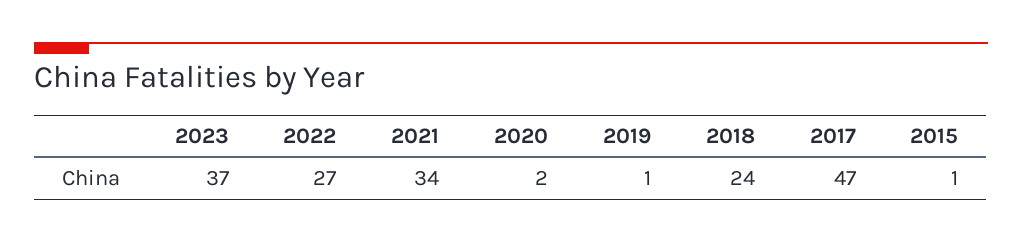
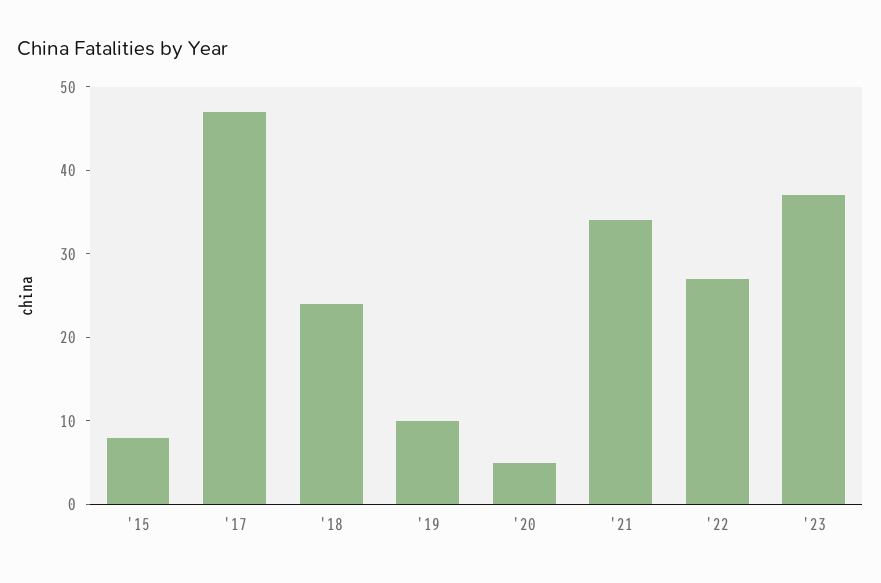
2020: 2 -> 5
2019: 1 -> 10
2015: 1 -> 8

